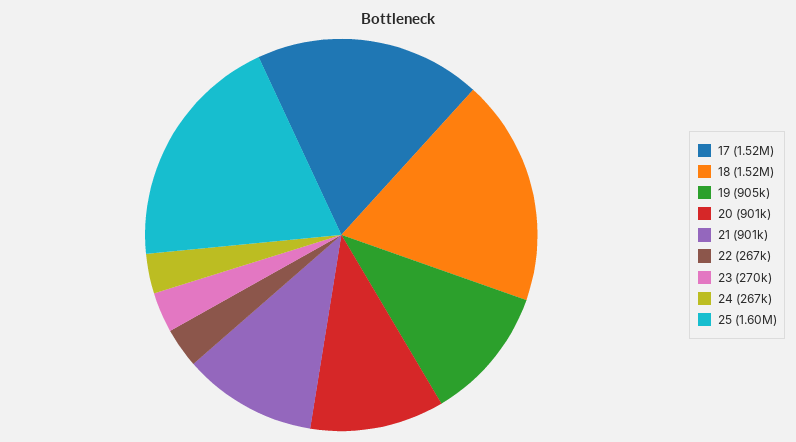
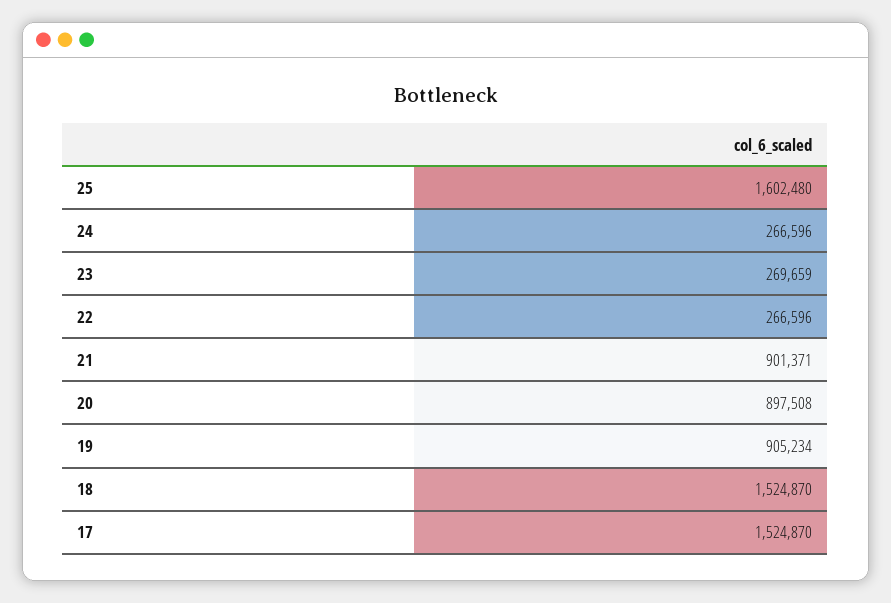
20: 901000 -> 897508

